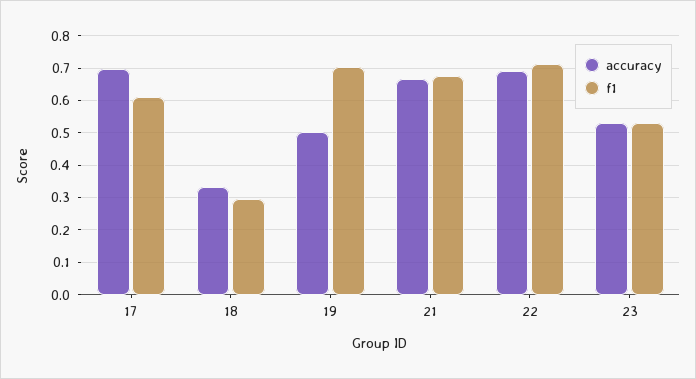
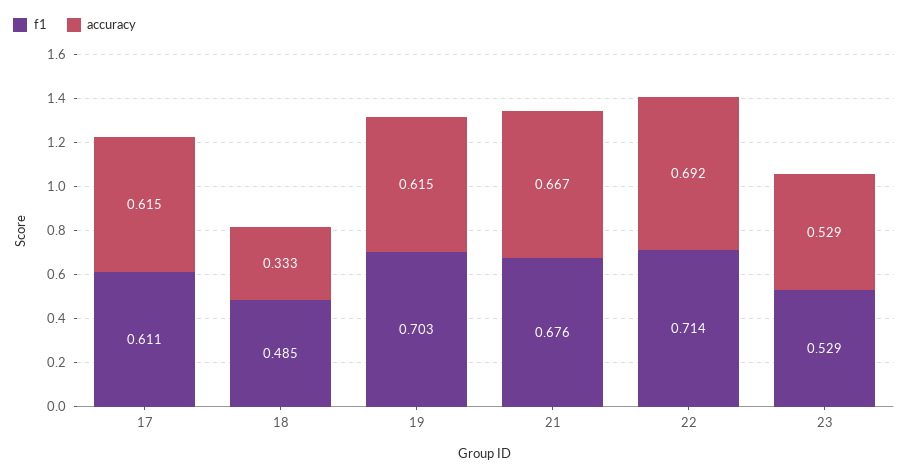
accuracy, 17: 0.7 -> 0.615
f1, 18: 0.3 -> 0.485
accuracy, 19: 0.5 -> 0.615

